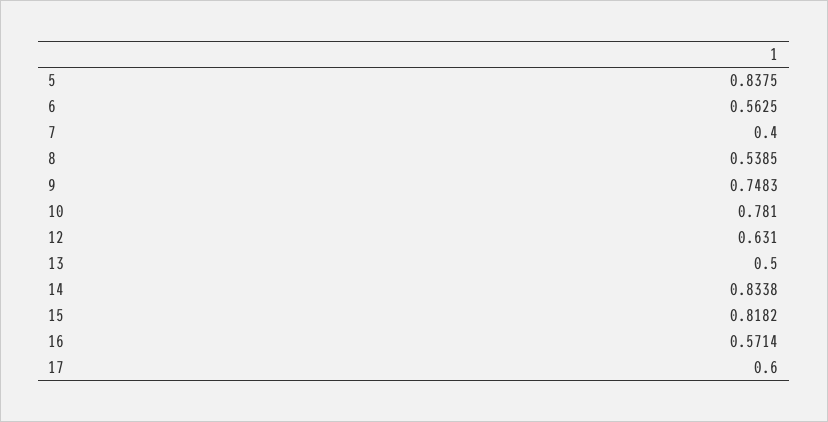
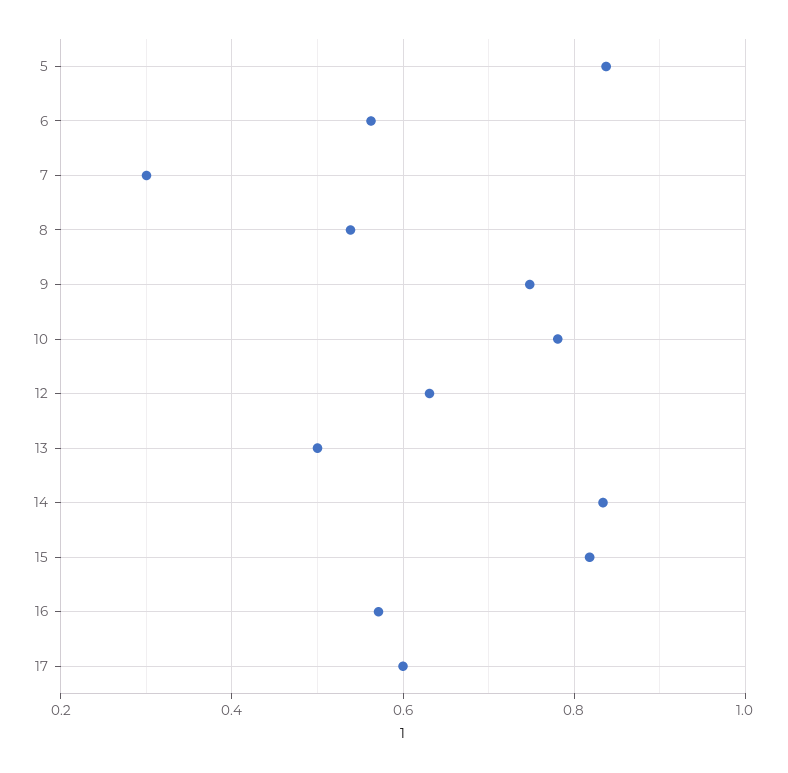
7: 0.4 -> 0.3

